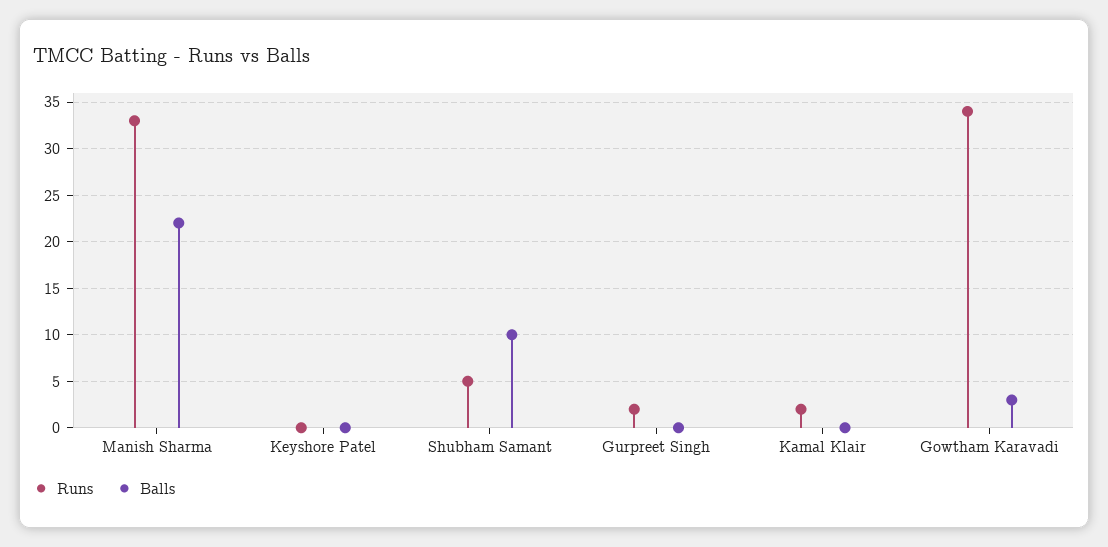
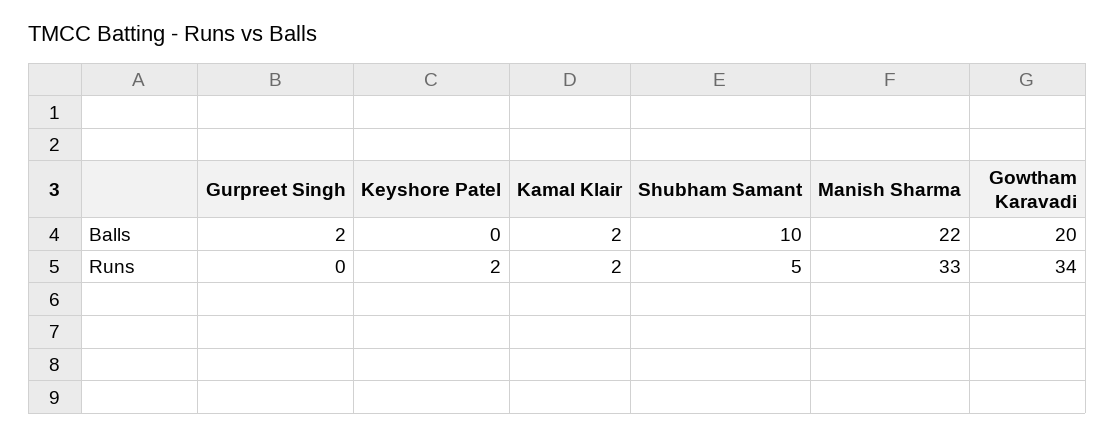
Runs, Keyshore Patel: 0 -> 2
Runs, Gurpreet Singh: 2 -> 0
Balls, Gurpreet Singh: 0 -> 2
Balls, Kamal Klair: 0 -> 2
Balls, Gowtham Karavadi: 3 -> 20

